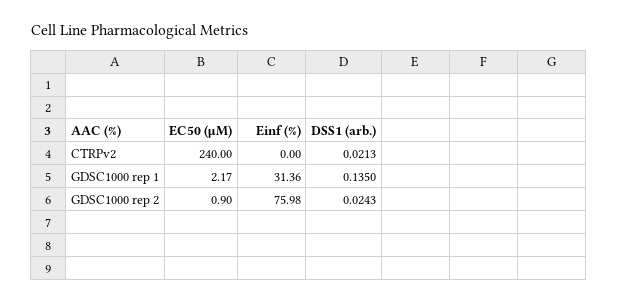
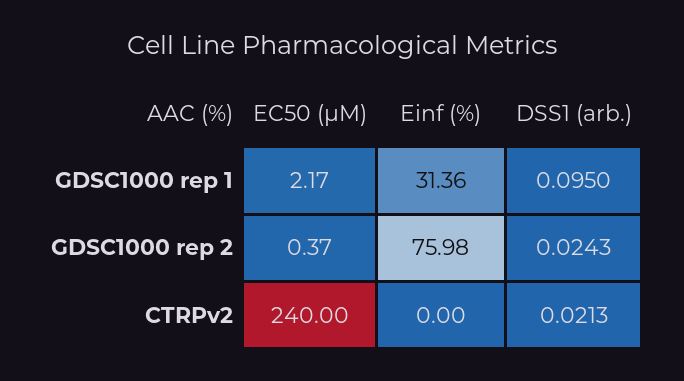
DSS1 (arb.), GDSC1000 rep 1: 0.135 -> 0.095
EC50 (µM), GDSC1000 rep 2: 0.9 -> 0.37

